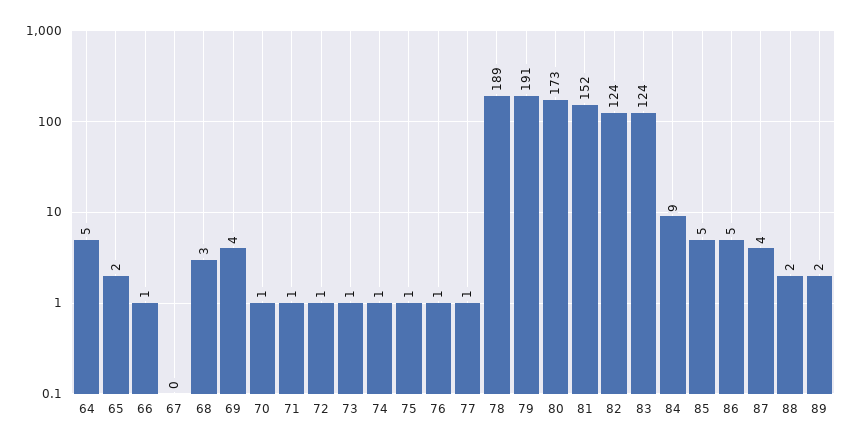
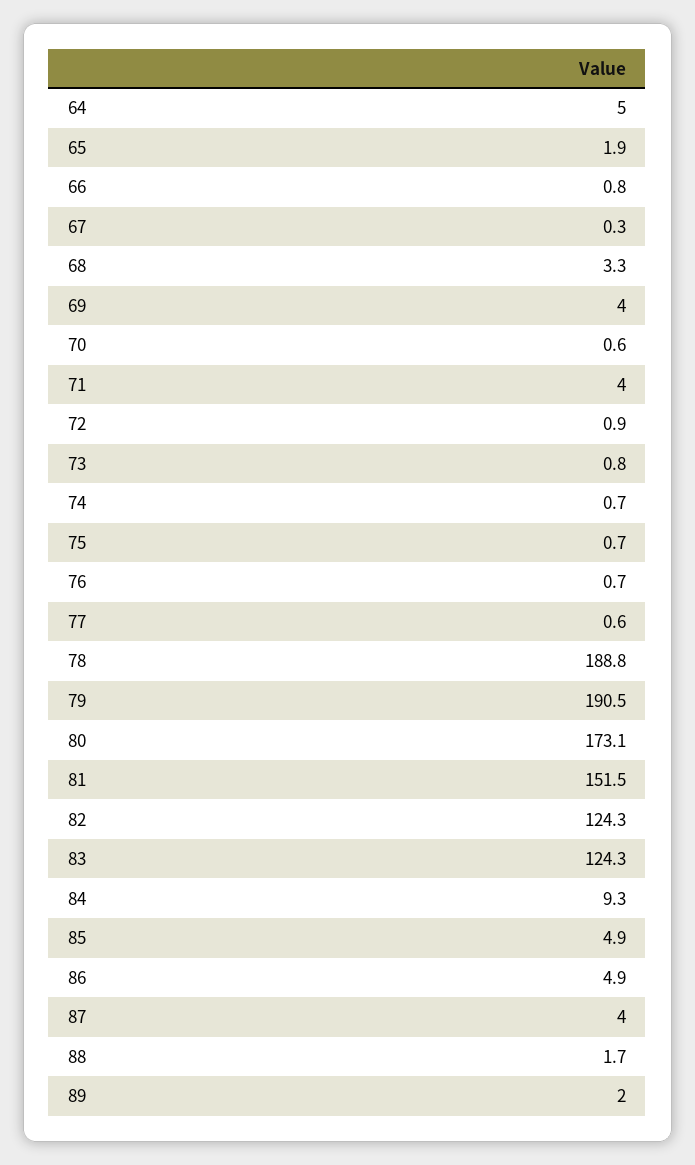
71: 1 -> 4

